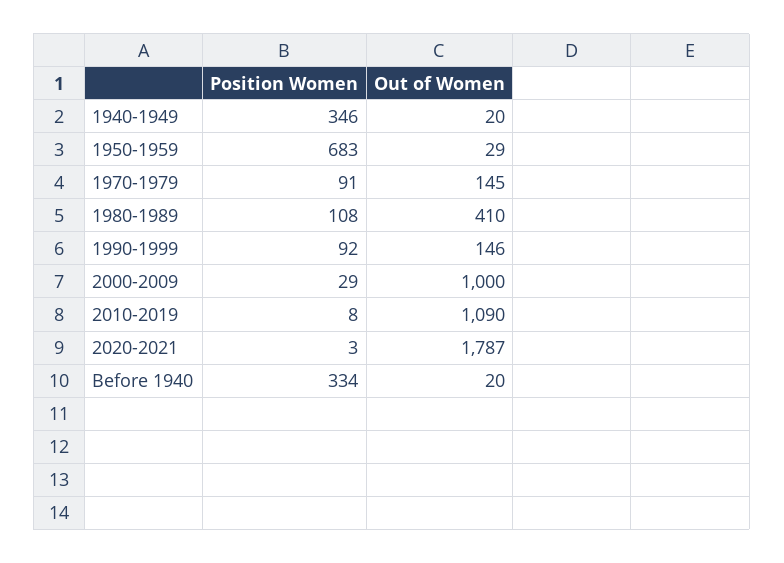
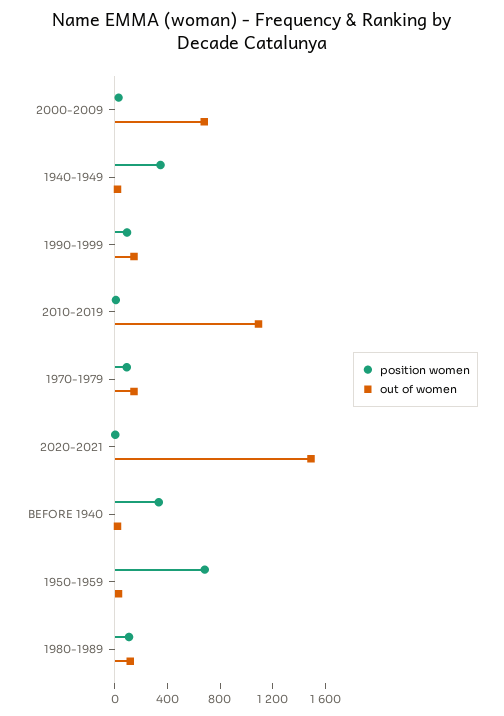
Out of Women, 1980-1989: 410 -> 100
Out of Women, 2000-2009: 1000 -> 700
Out of Women, 2020-2021: 1787 -> 1500

